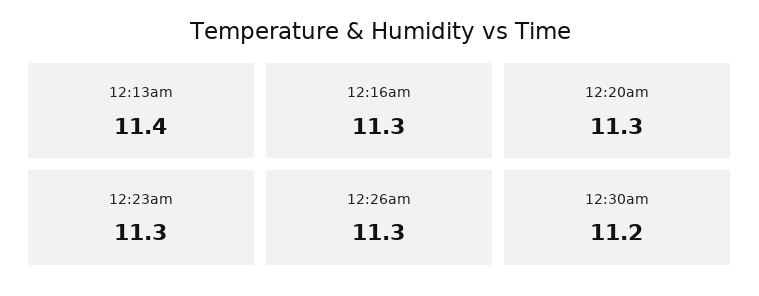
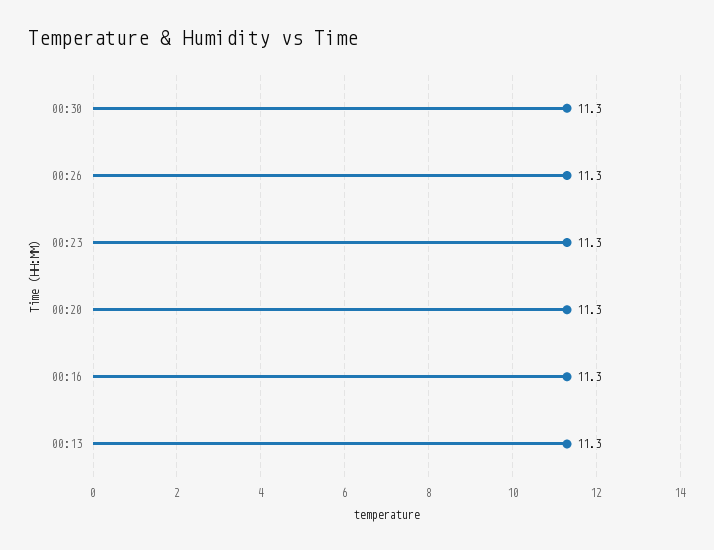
12:13am: 11.4 -> 11.3
12:30am: 11.2 -> 11.3

